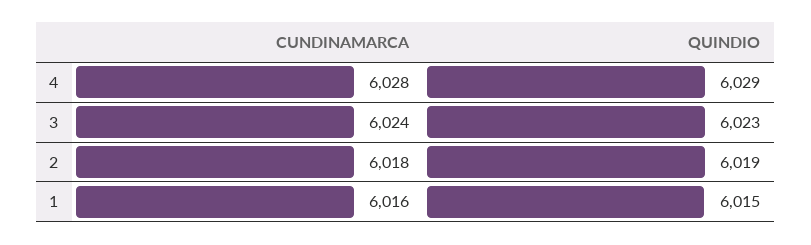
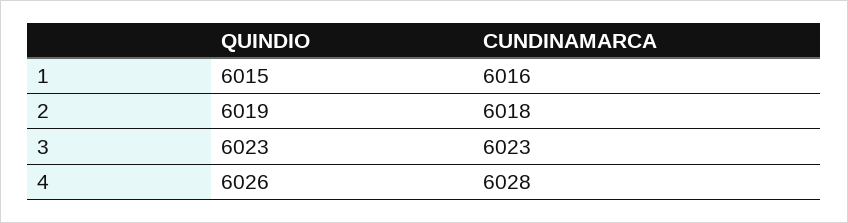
QUINDIO, 4: 6029 -> 6026
CUNDINAMARCA, 3: 6024 -> 6023

